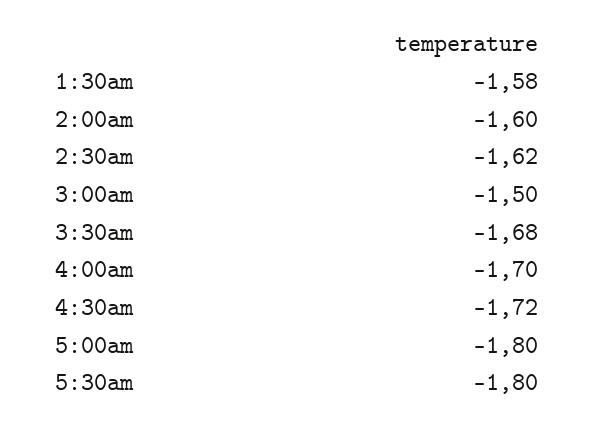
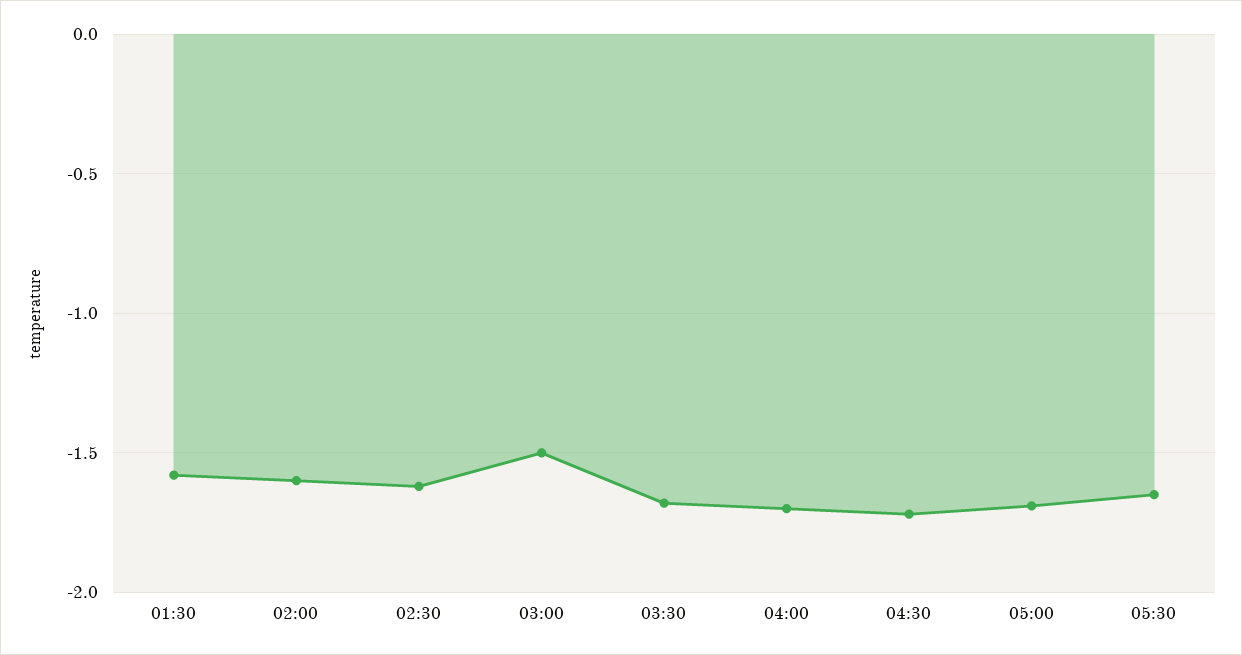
5:00am: -1.8 -> -1.7
5:30am: -1.8 -> -1.65

